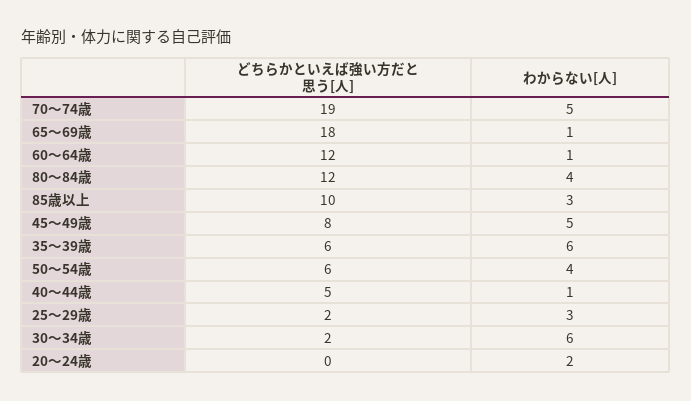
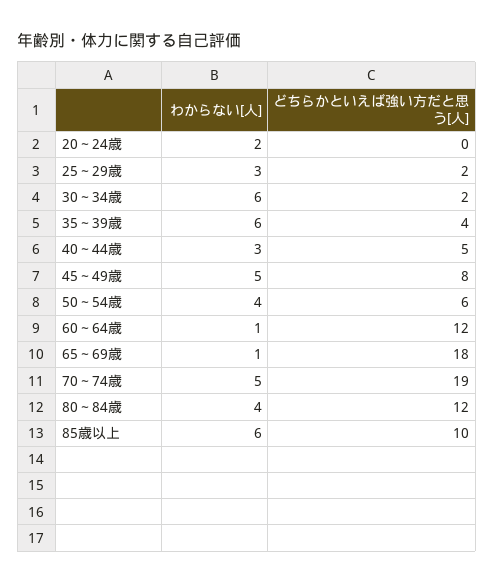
わからない[人], 85歳以上: 3 -> 6
どちらかといえば強い方だと思う[人], 35～39歳: 6 -> 4
わからない[人], 40～44歳: 1 -> 3

